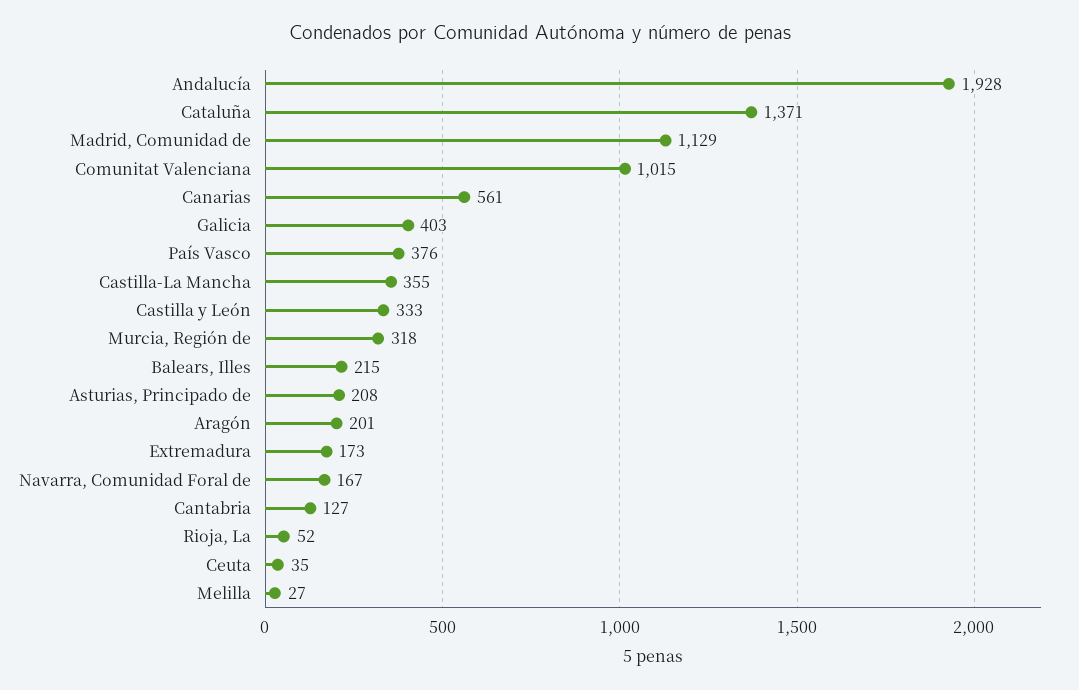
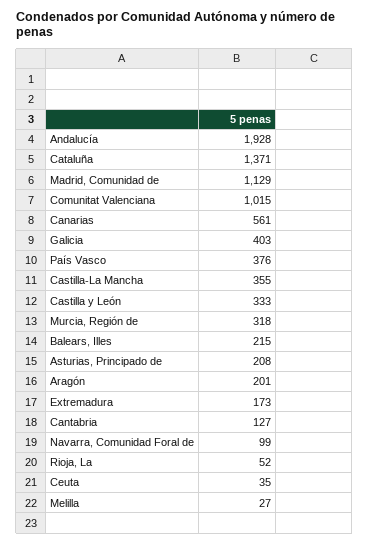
Navarra, Comunidad Foral de: 167 -> 99

